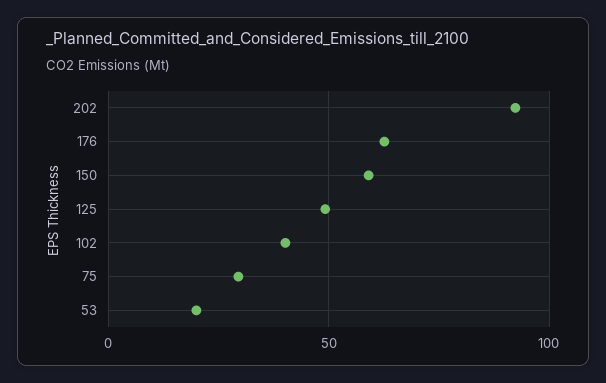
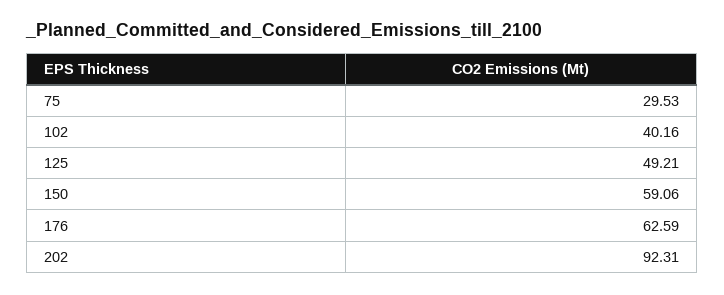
53: 20 -> none

